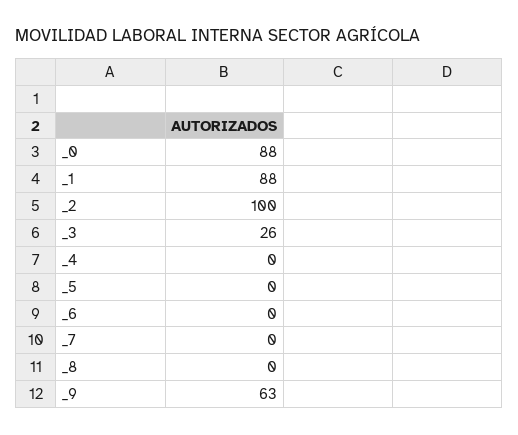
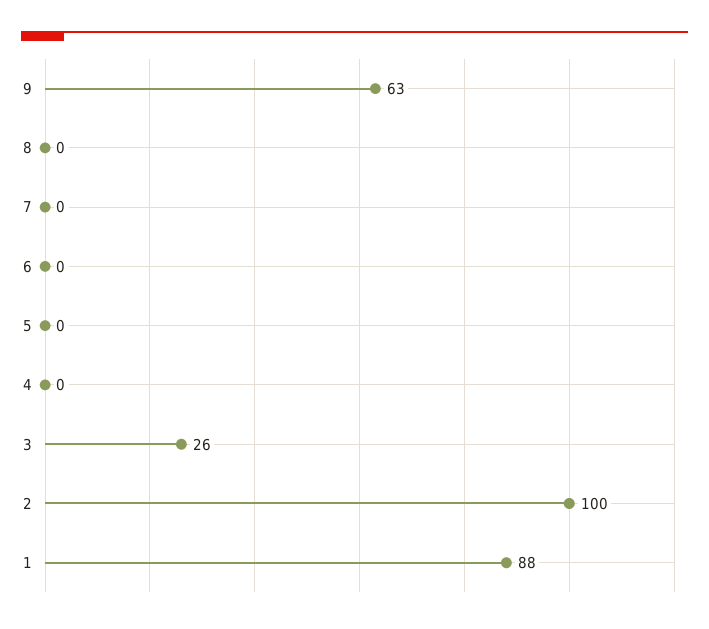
_0: 88 -> none

